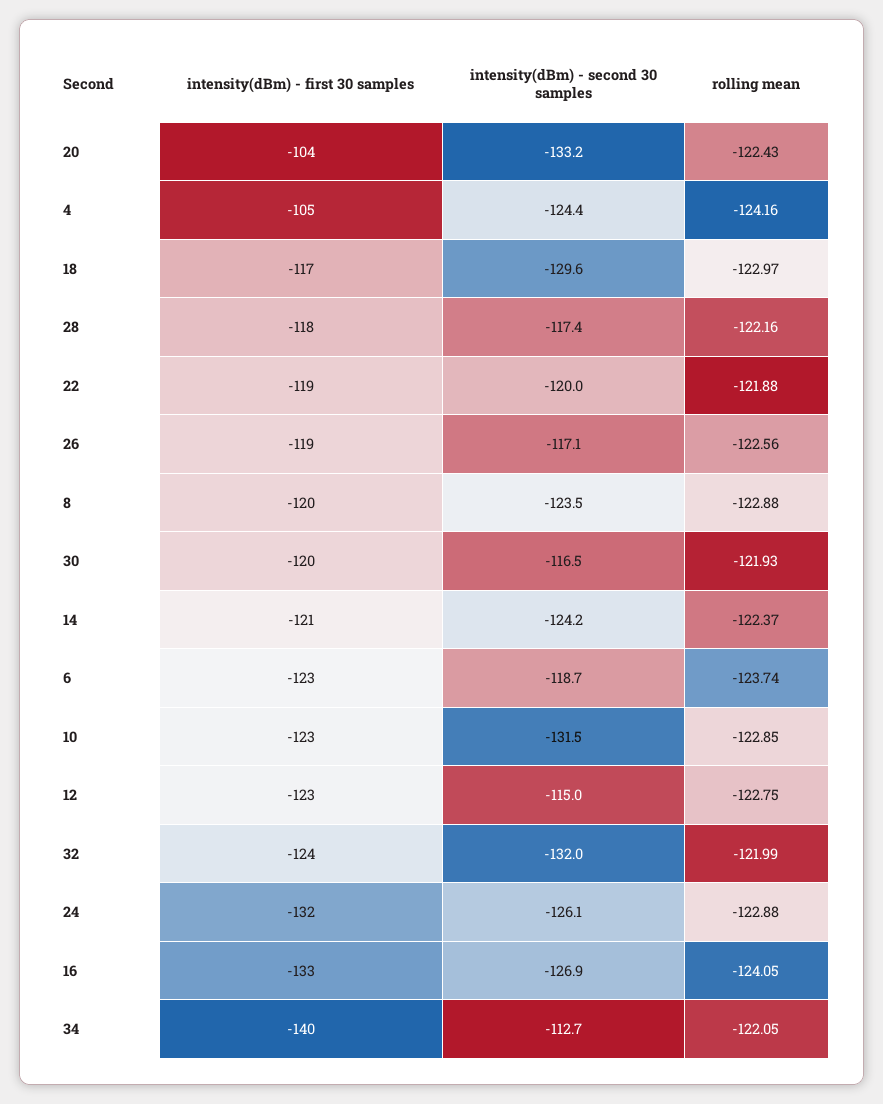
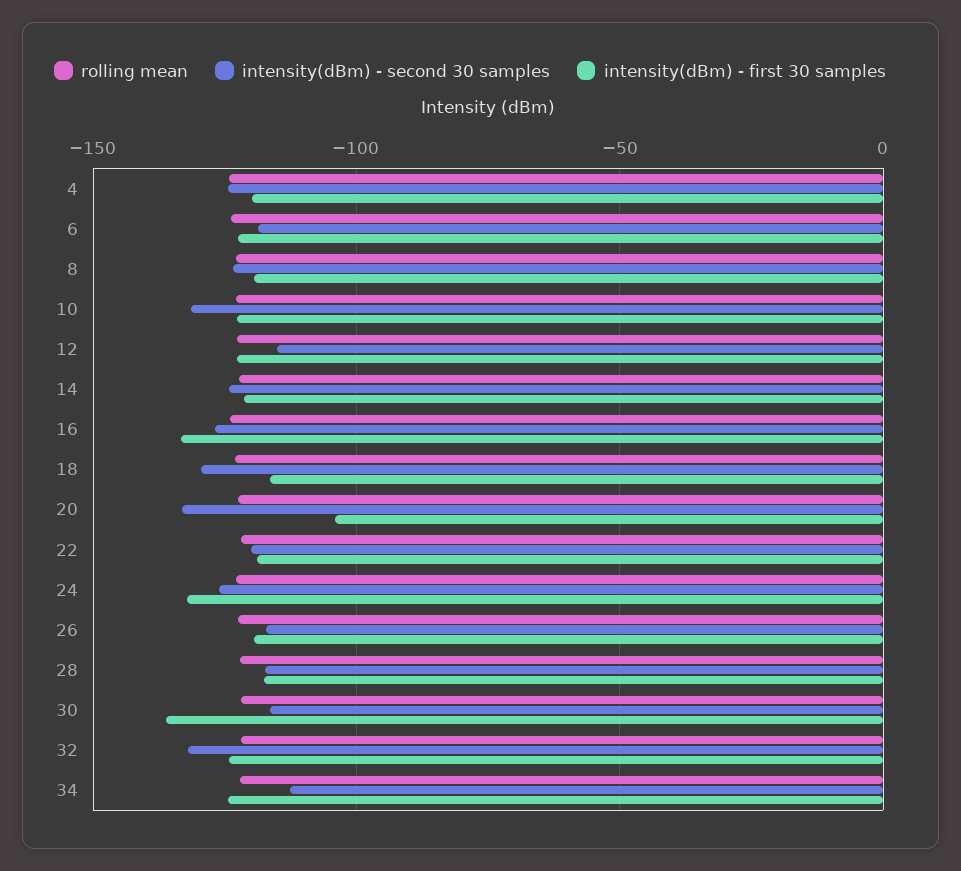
intensity(dBm) - first 30 samples, 4: -105 -> -120
intensity(dBm) - first 30 samples, 30: -120 -> -135
intensity(dBm) - first 30 samples, 34: -140 -> -125

